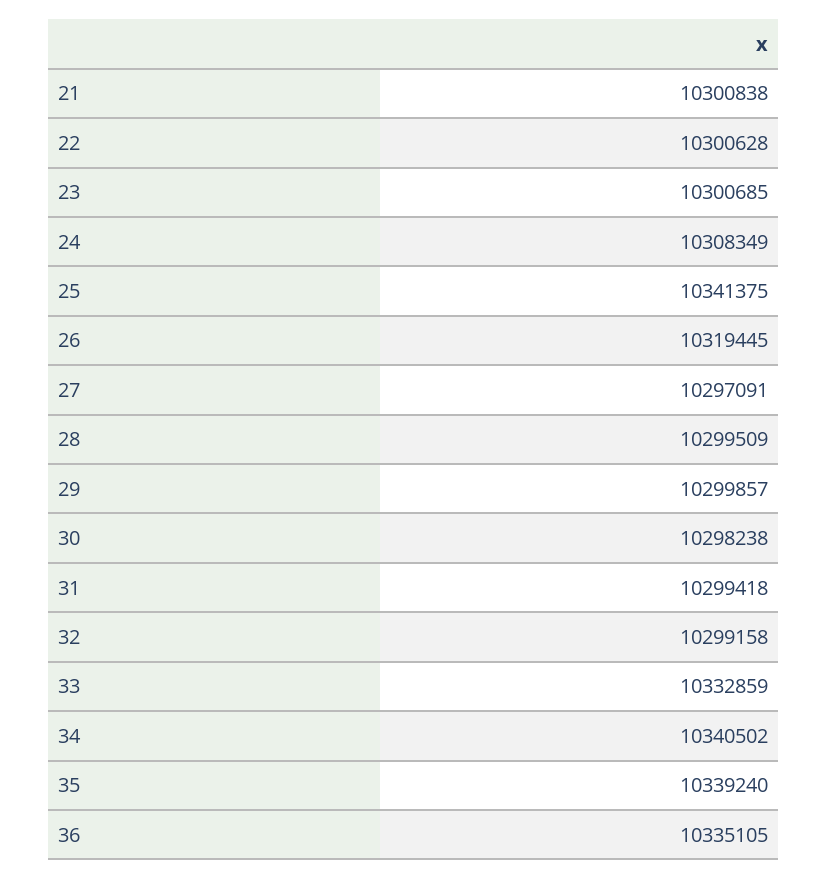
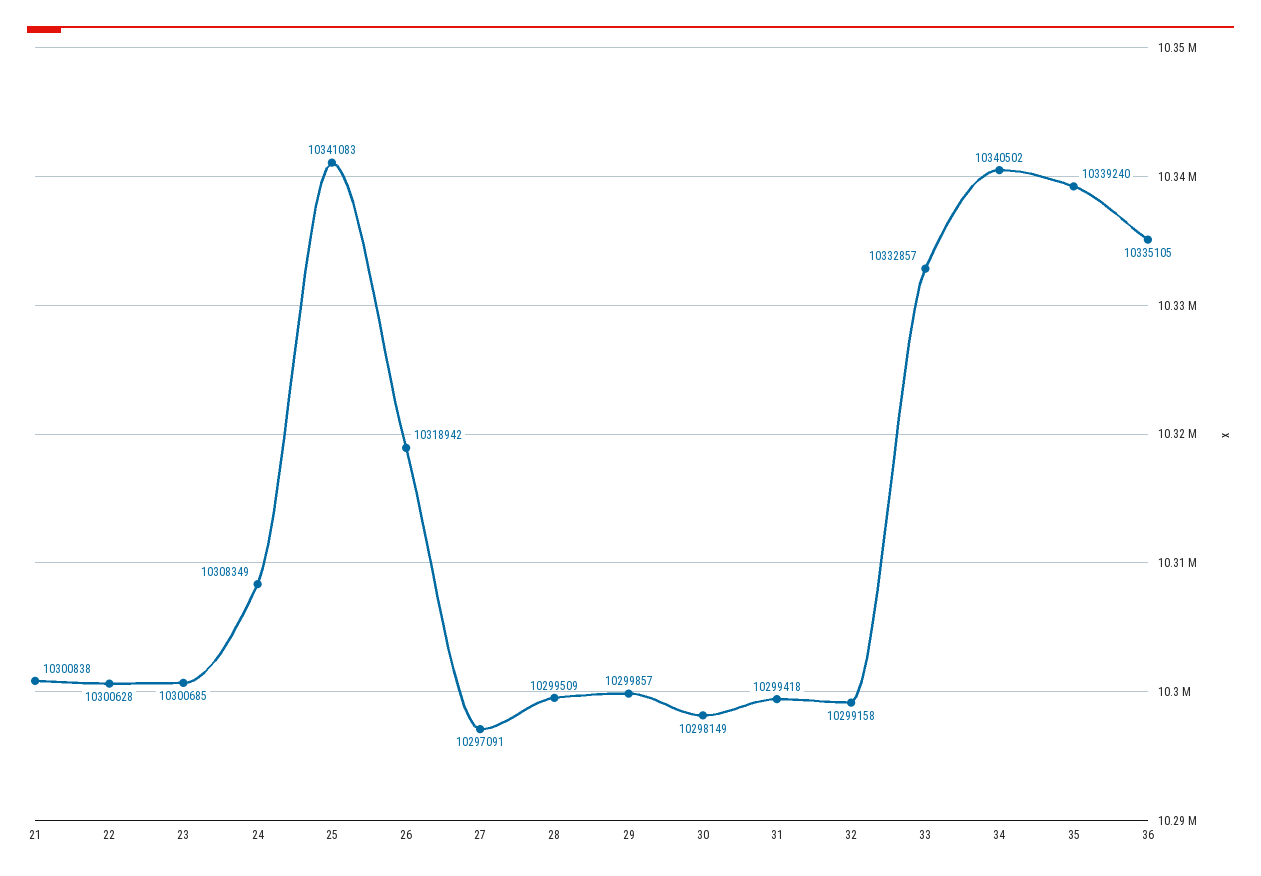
25: 10341375 -> 10341083
26: 10319445 -> 10318942
30: 10298238 -> 10298149
33: 10332859 -> 10332857

